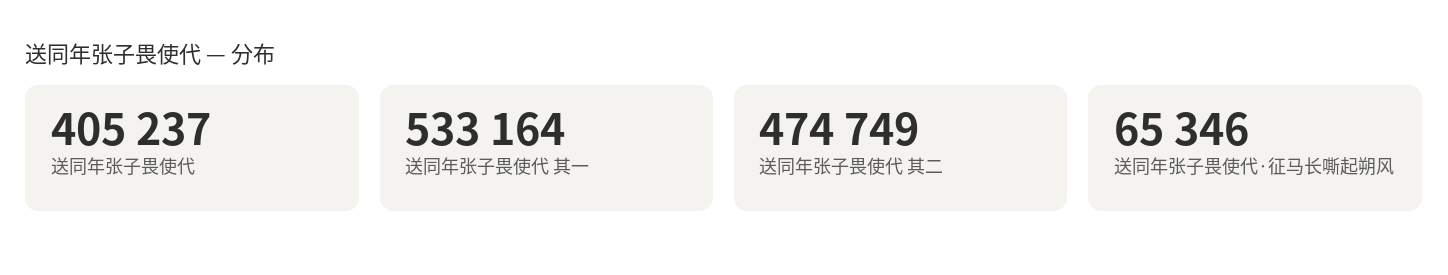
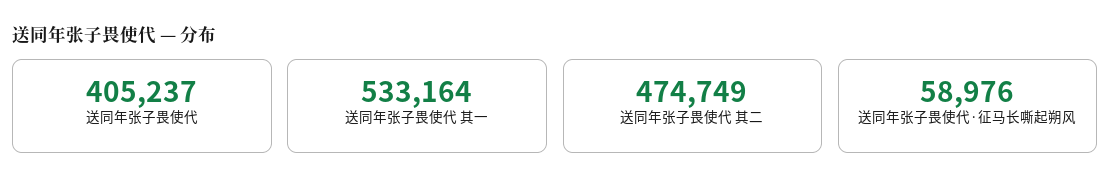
送同年张子畏使代·征马长嘶起朔风: 65346 -> 58976

